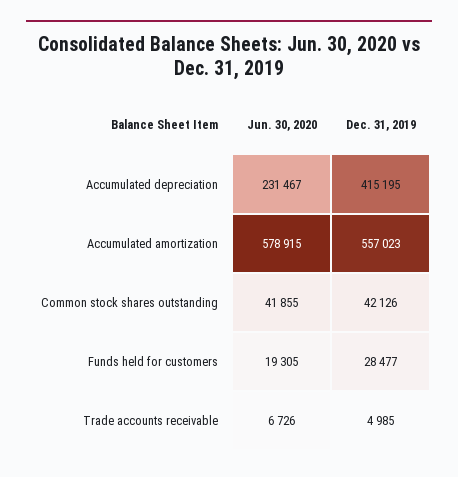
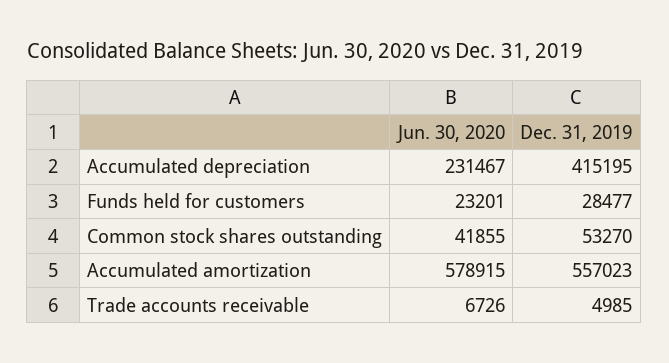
Dec. 31, 2019, Common stock shares outstanding: 42126 -> 53270
Jun. 30, 2020, Funds held for customers: 19305 -> 23201

